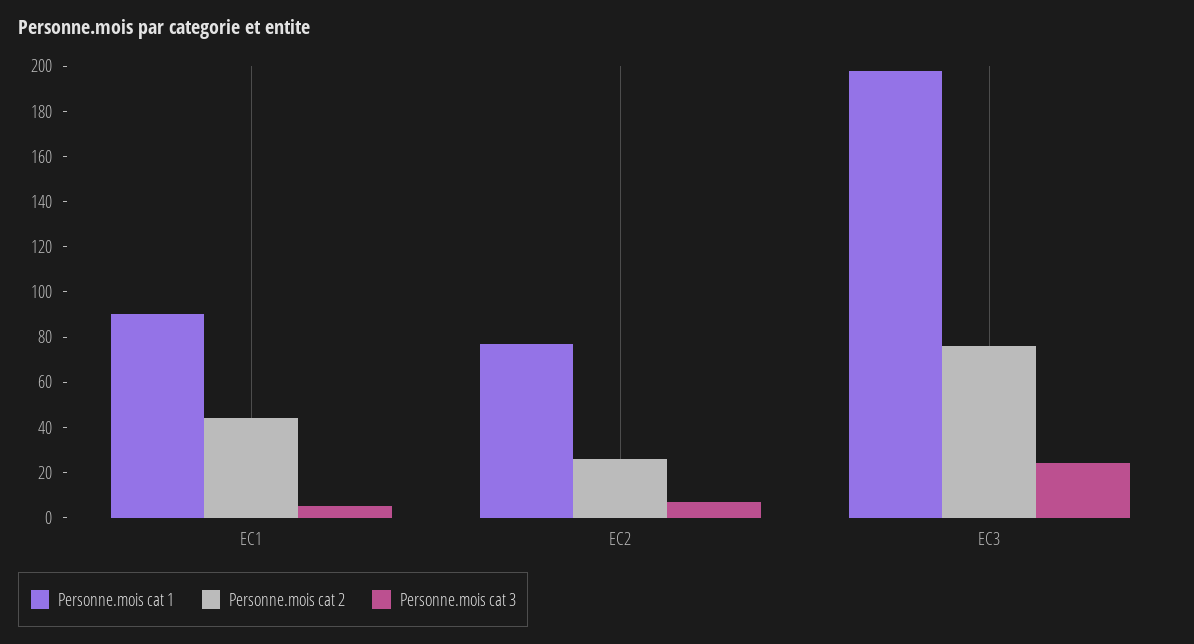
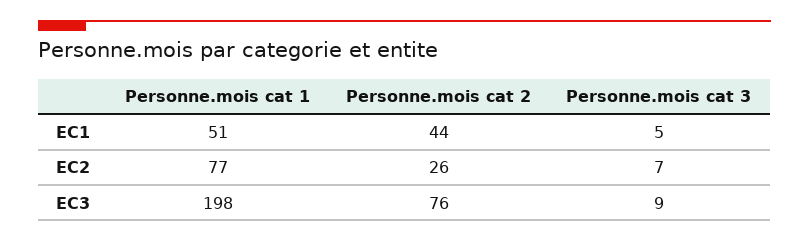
Personne.mois cat 1, EC1: 90 -> 51
Personne.mois cat 3, EC3: 25 -> 9

